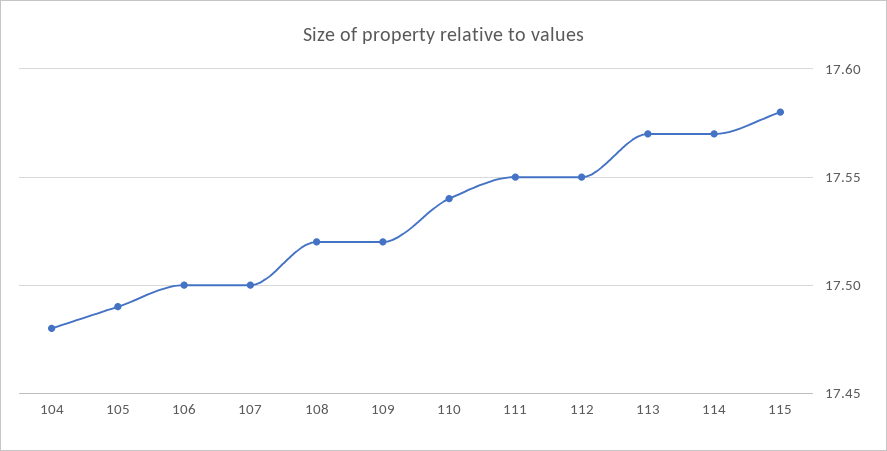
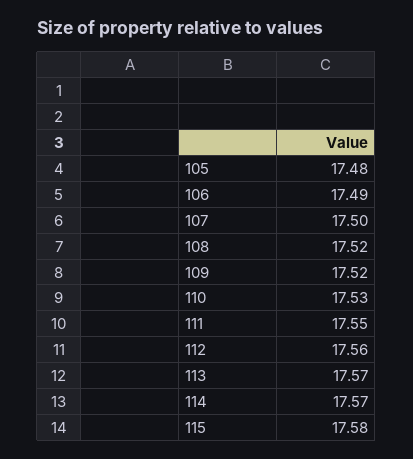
104: 17.48 -> none
105: 17.49 -> 17.48
106: 17.5 -> 17.49
110: 17.54 -> 17.53
112: 17.55 -> 17.56

